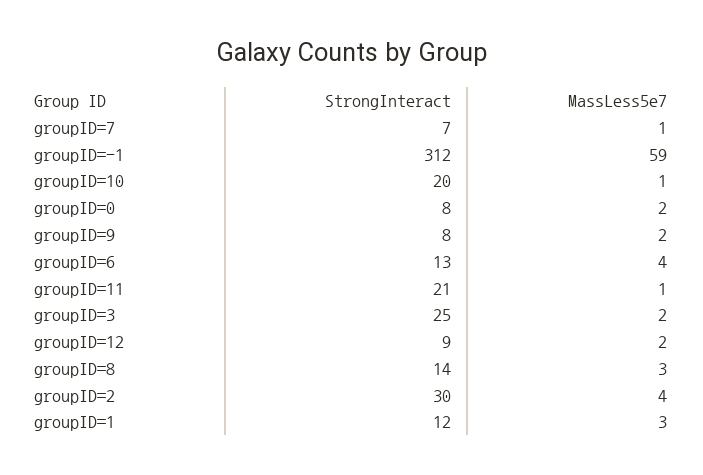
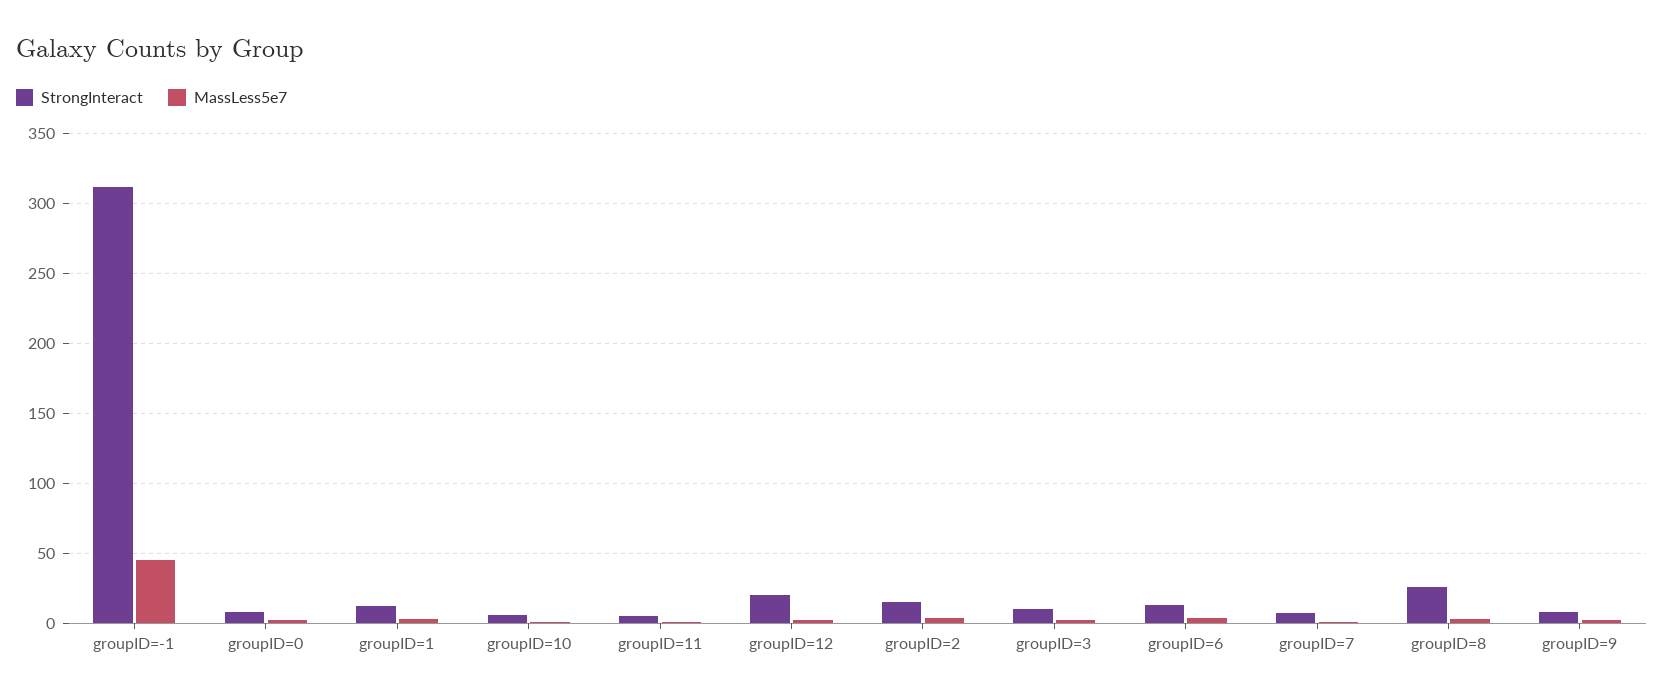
MassLess5e7, groupID=-1: 59 -> 45
StrongInteract, groupID=10: 20 -> 5
StrongInteract, groupID=11: 21 -> 5
StrongInteract, groupID=3: 25 -> 10
StrongInteract, groupID=12: 9 -> 20
StrongInteract, groupID=8: 14 -> 25
StrongInteract, groupID=2: 30 -> 15

